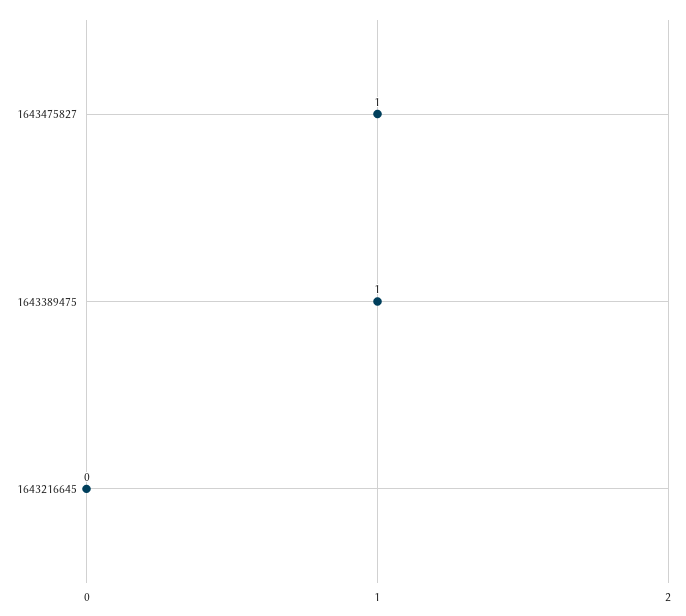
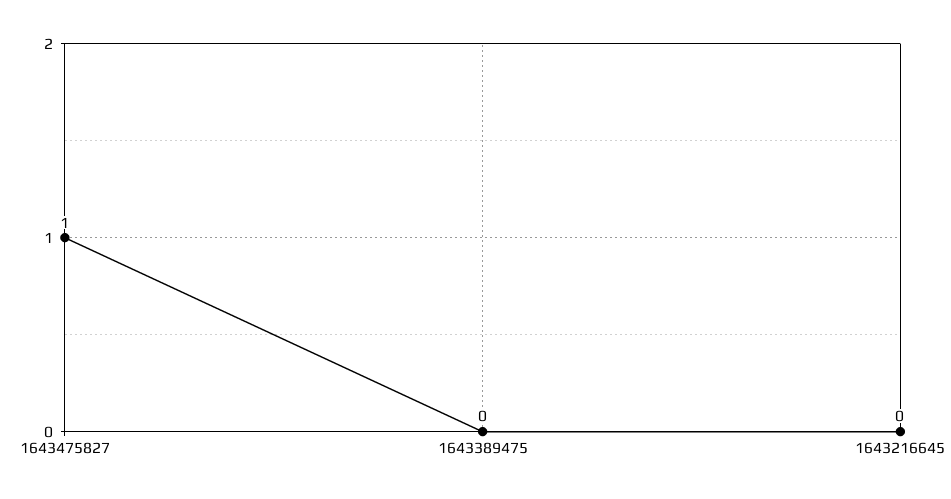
1643389475: 1 -> 0

